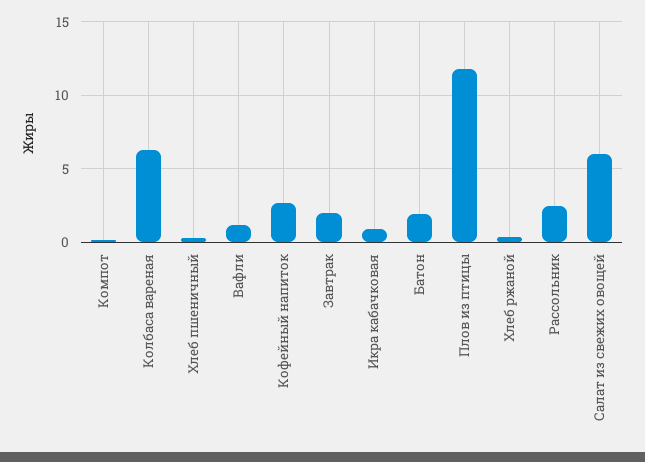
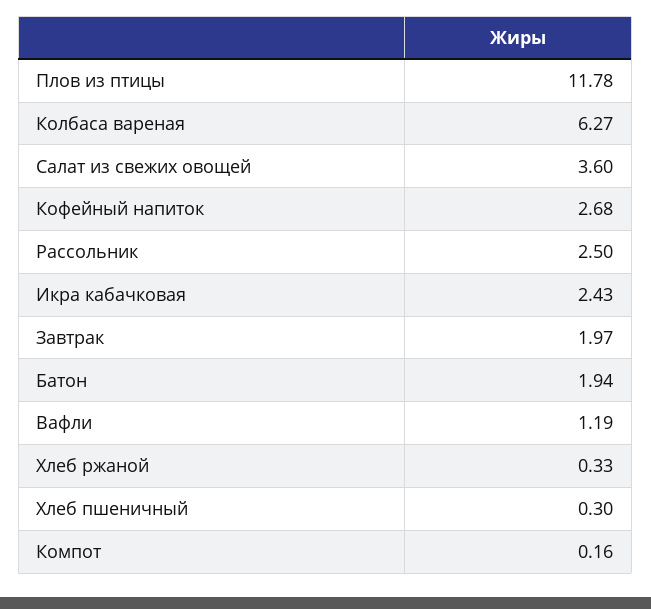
Икра кабачковая: 1 -> 2.43
Салат из свежих овощей: 6 -> 3.6

